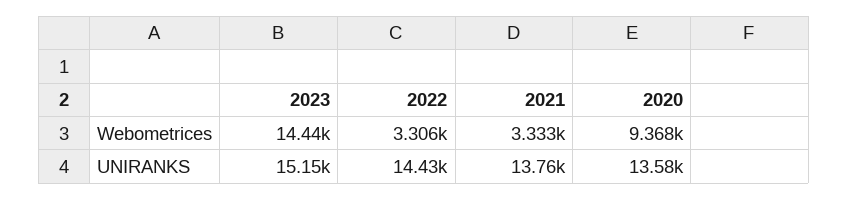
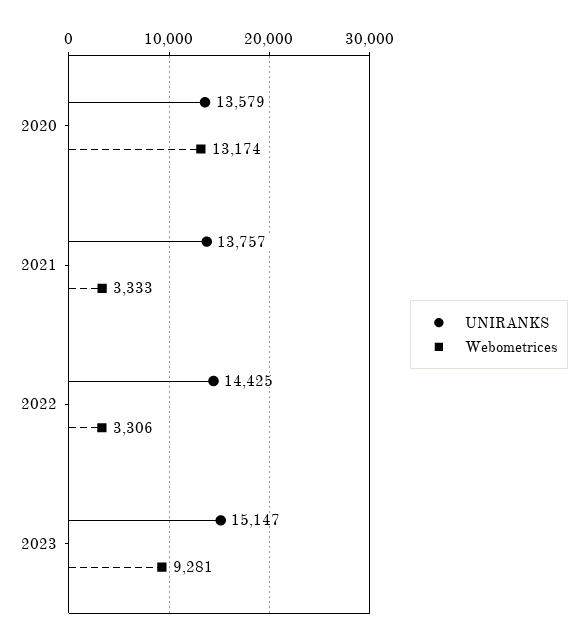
Webometrices, 2023: 14440 -> 9281
Webometrices, 2020: 9368 -> 13174

